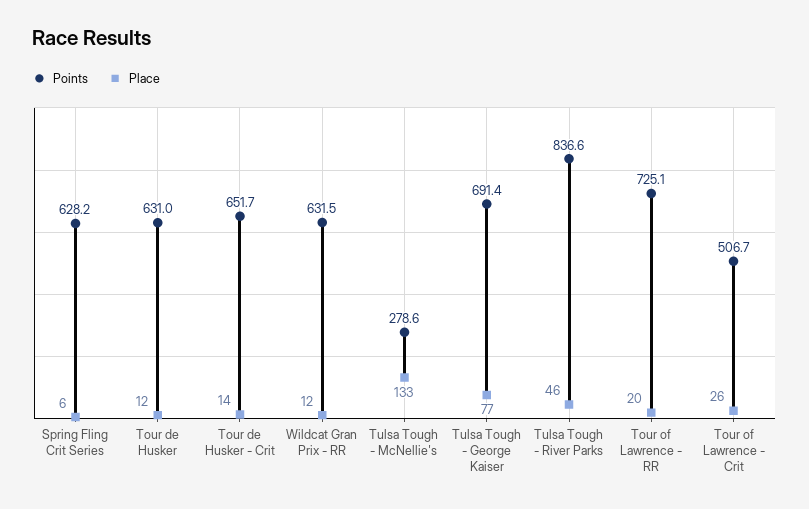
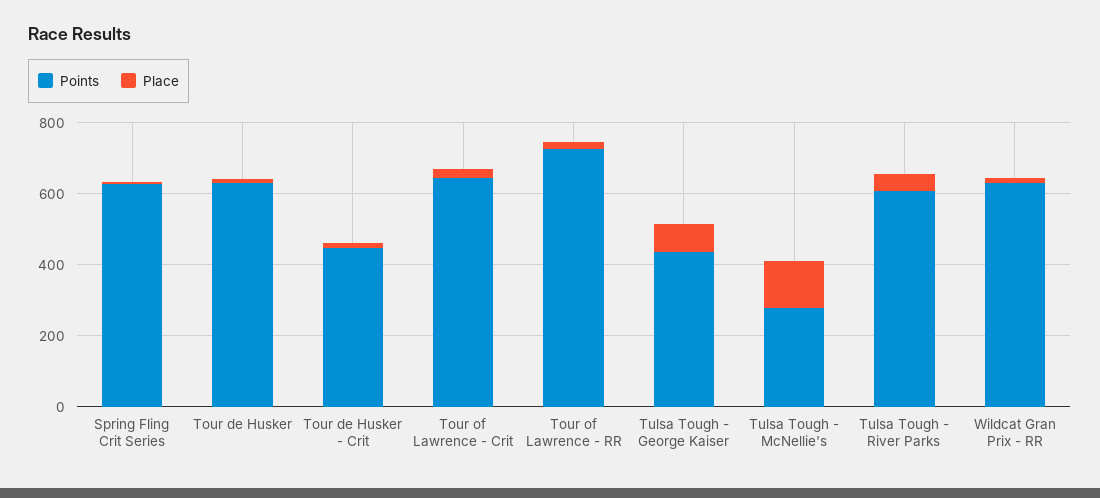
Points, Tour de Husker - Crit: 651.7 -> 450
Points, Tulsa Tough - George Kaiser: 691.4 -> 450
Points, Tulsa Tough - River Parks: 836.6 -> 600
Points, Tour of Lawrence - Crit: 506.7 -> 650

